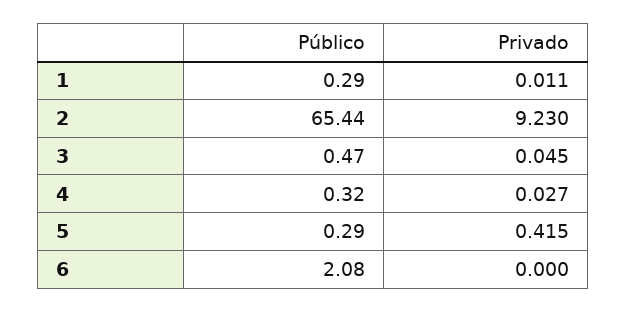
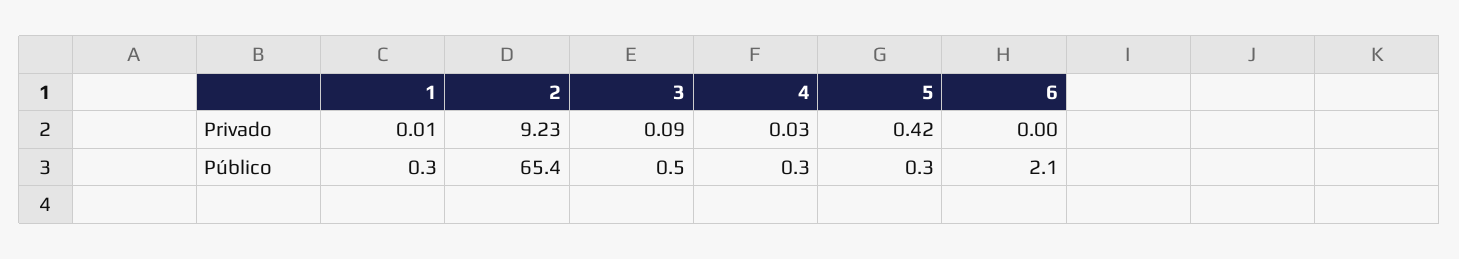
Privado, 3: 0.045 -> 0.09

